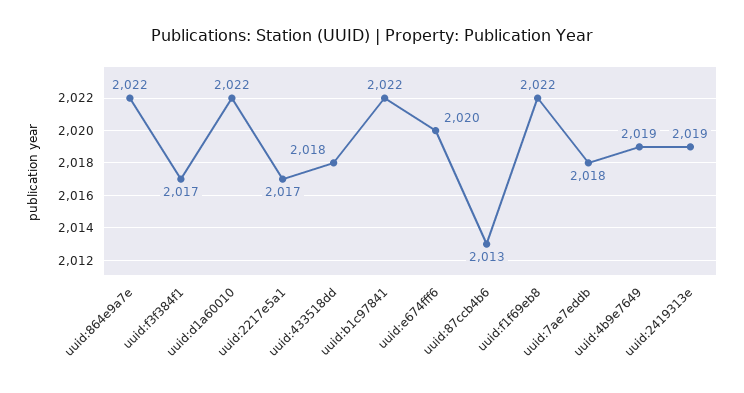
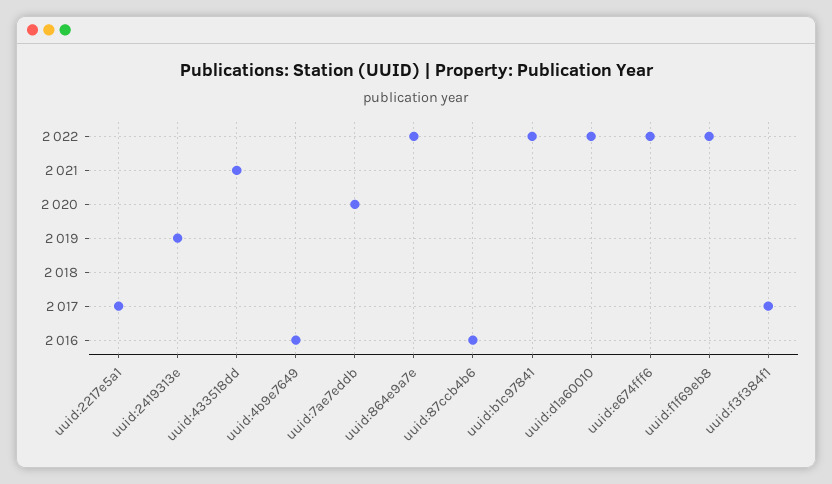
uuid:433518dd: 2018 -> 2021
uuid:e674fff6: 2020 -> 2022
uuid:87ccb4b6: 2013 -> 2016
uuid:7ae7eddb: 2018 -> 2020
uuid:4b9e7649: 2019 -> 2016

